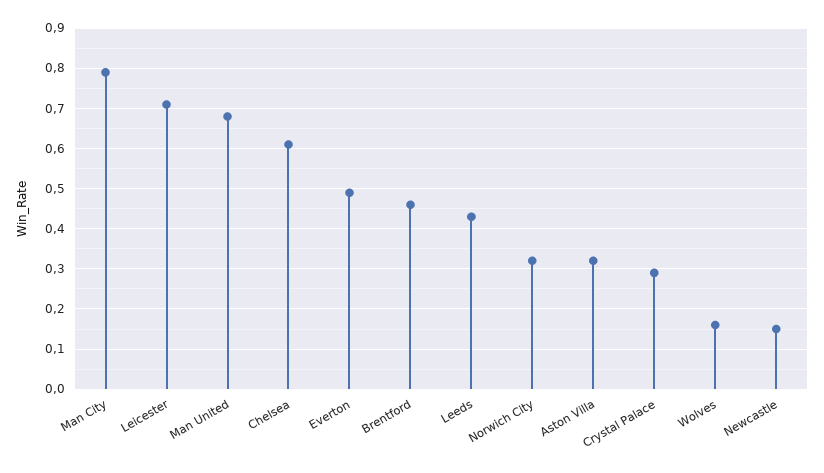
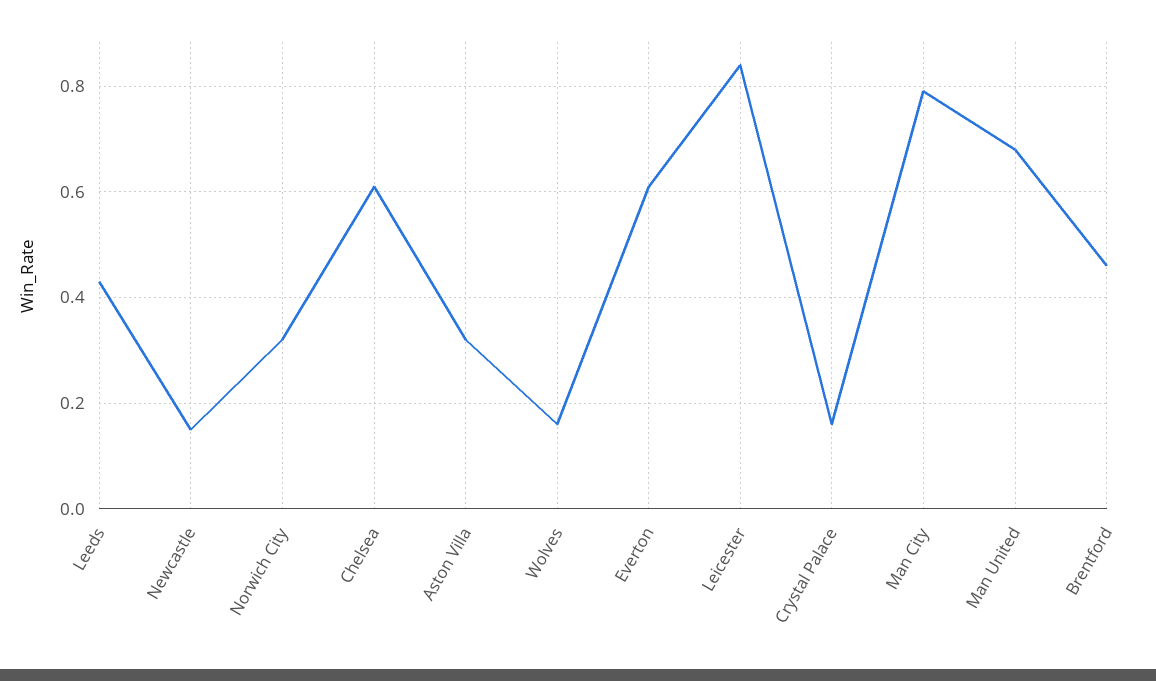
Leicester: 0.7 -> 0.85
Everton: 0.5 -> 0.6
Crystal Palace: 0.3 -> 0.15

